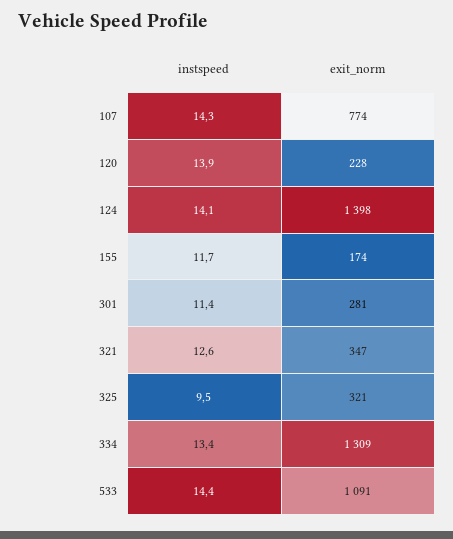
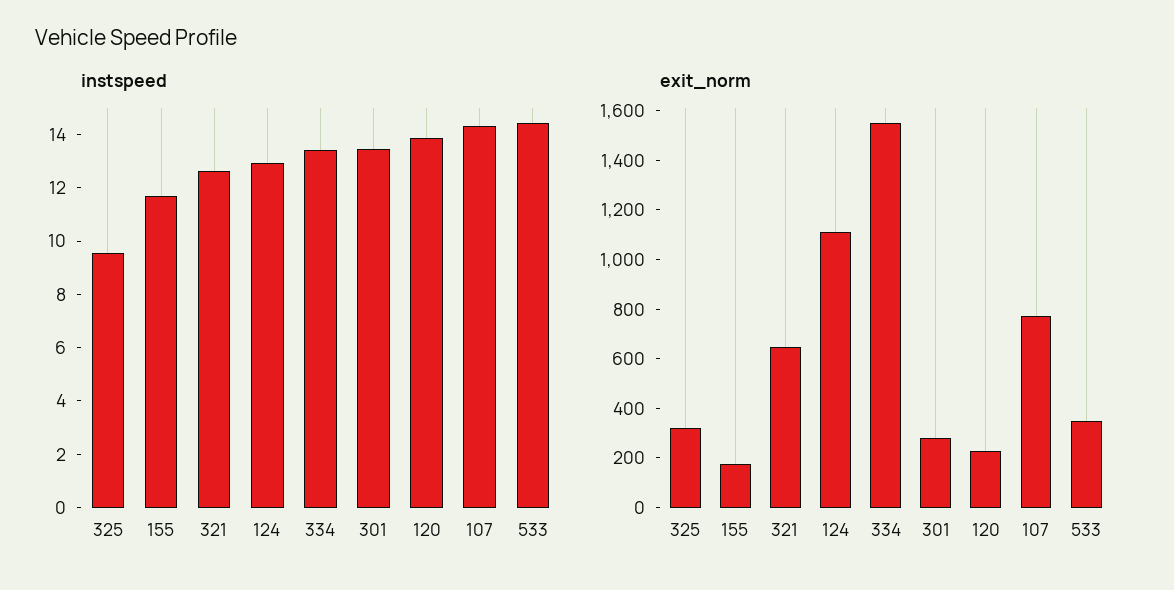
instspeed, 124: 14.1 -> 13
exit_norm, 124: 1398 -> 1100
instspeed, 301: 11.4 -> 13.5
exit_norm, 321: 347 -> 650
exit_norm, 334: 1309 -> 1550
exit_norm, 533: 1091 -> 350

